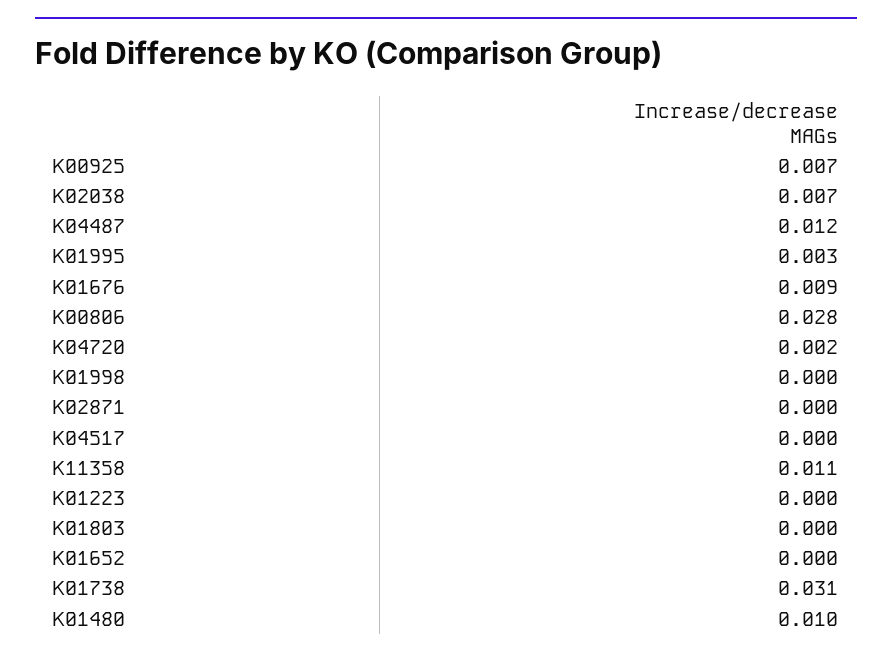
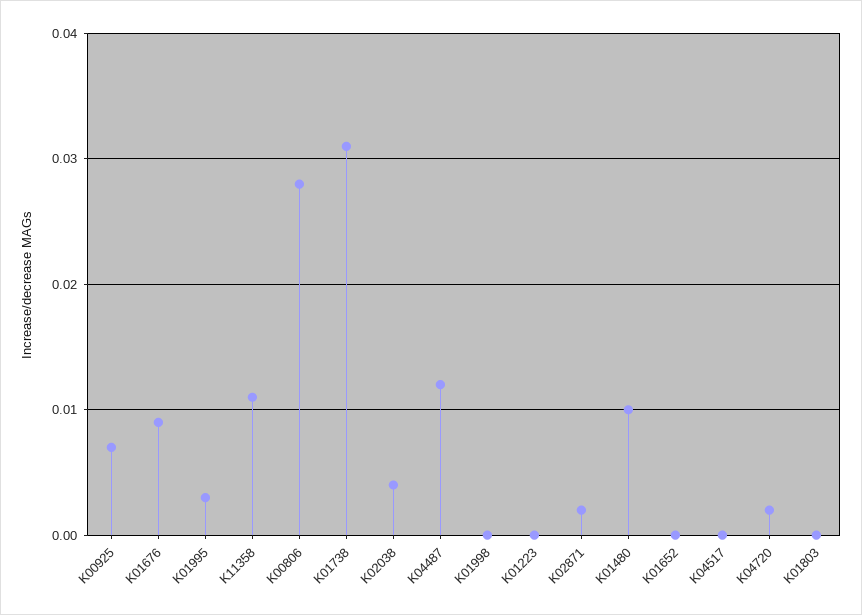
K02038: 0.007 -> 0.004
K02871: 0 -> 0.002

